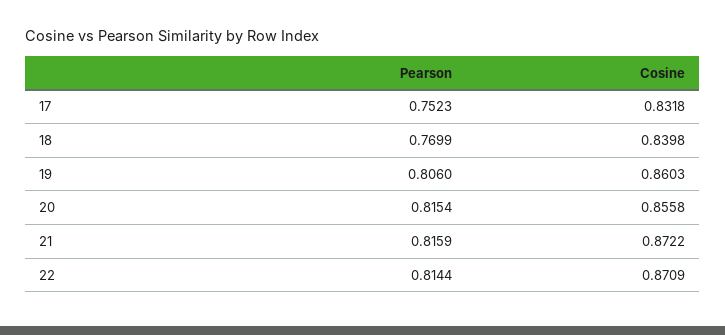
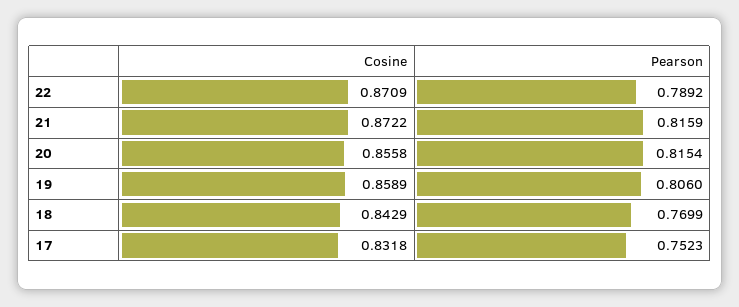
Cosine, 18: 0.8398 -> 0.8429
Cosine, 19: 0.8603 -> 0.8589
Pearson, 22: 0.8144 -> 0.7892

